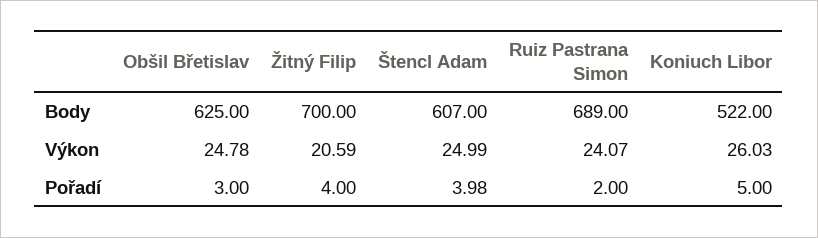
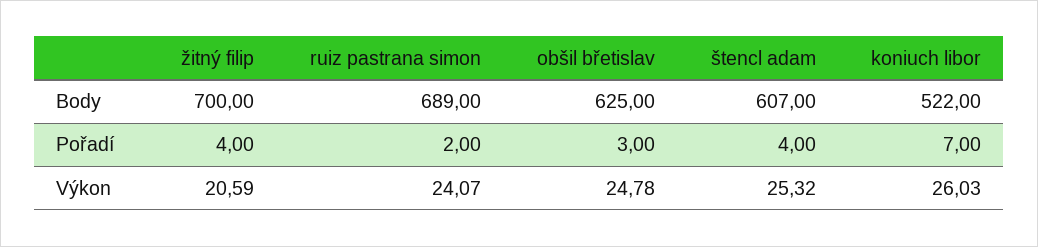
Štencl Adam, Výkon: 24.99 -> 25.32
Štencl Adam, Pořadí: 3.98 -> 4
Koniuch Libor, Pořadí: 5 -> 7

